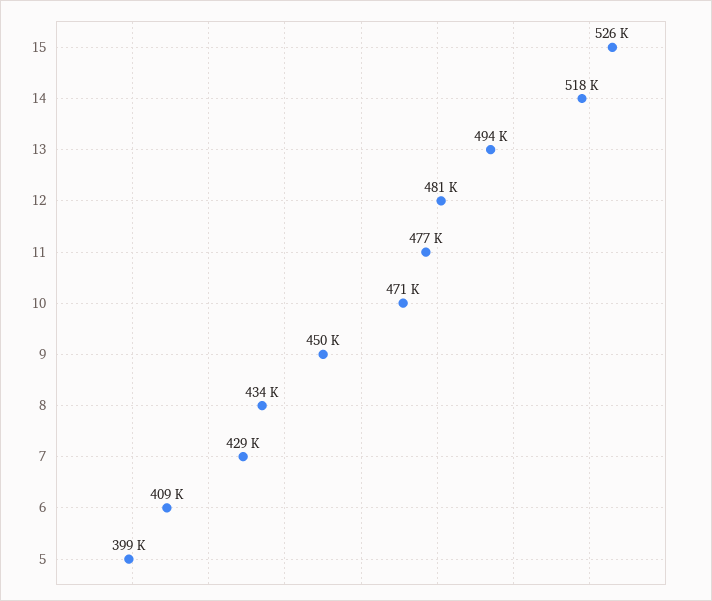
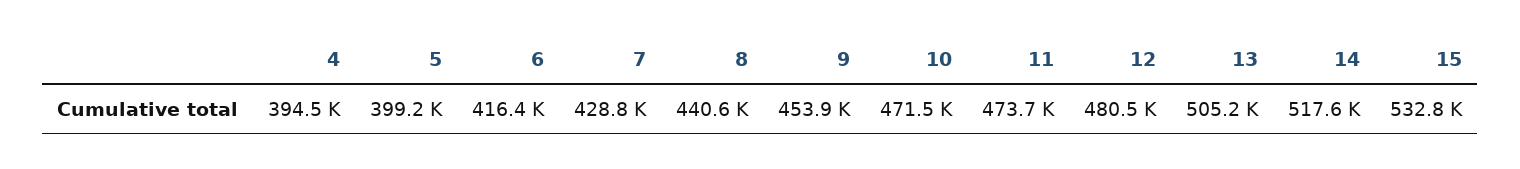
15: 526000 -> 532800
13: 494000 -> 505200
11: 477000 -> 473700
9: 450000 -> 453900
8: 434000 -> 440600
6: 409000 -> 416400
4: none -> 394500

